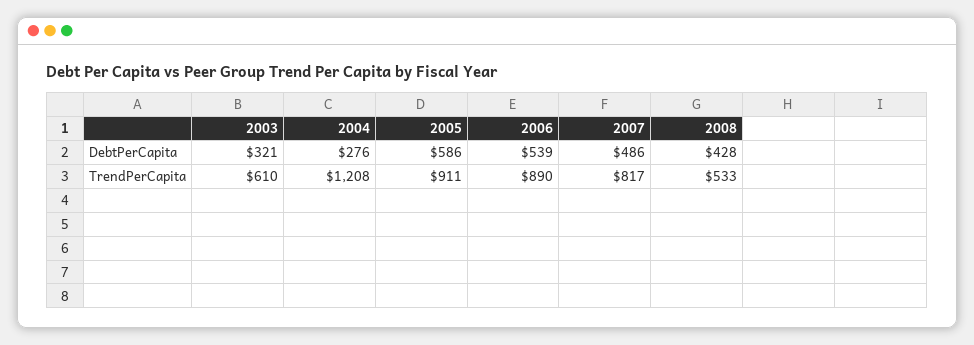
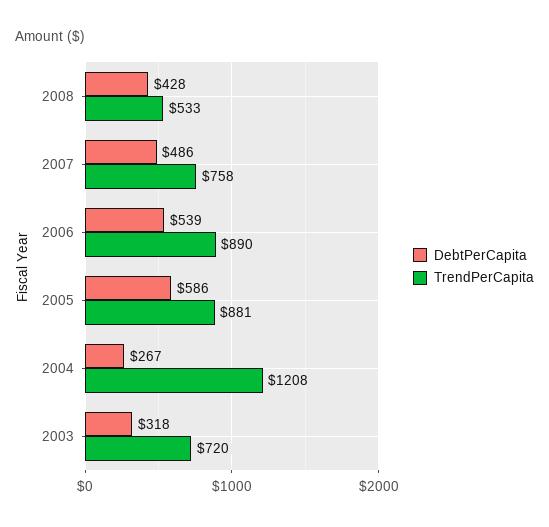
DebtPerCapita, 2003: 321 -> 318
DebtPerCapita, 2004: 276 -> 267
TrendPerCapita, 2003: 610 -> 720
TrendPerCapita, 2005: 911 -> 881
TrendPerCapita, 2007: 817 -> 758

